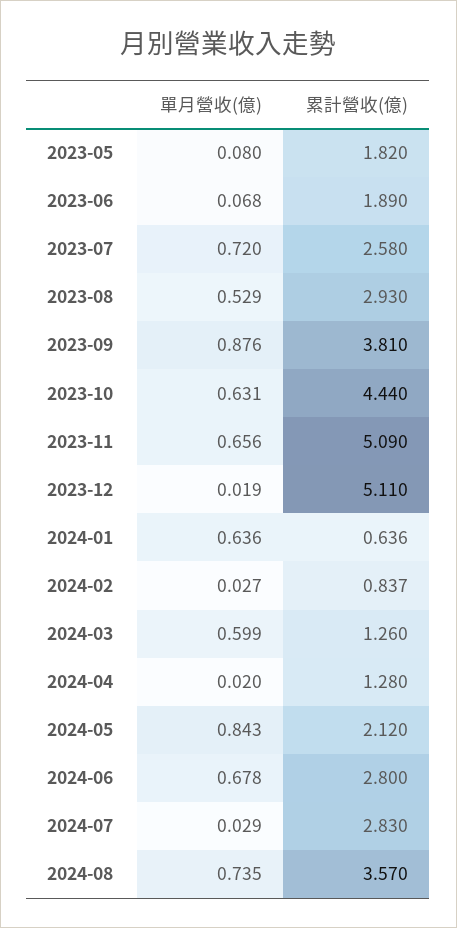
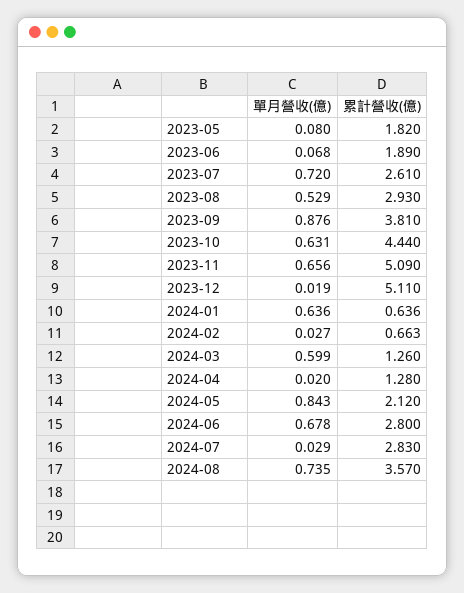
累計營收(億), 2023-07: 2.58 -> 2.61
累計營收(億), 2024-02: 0.837 -> 0.663

